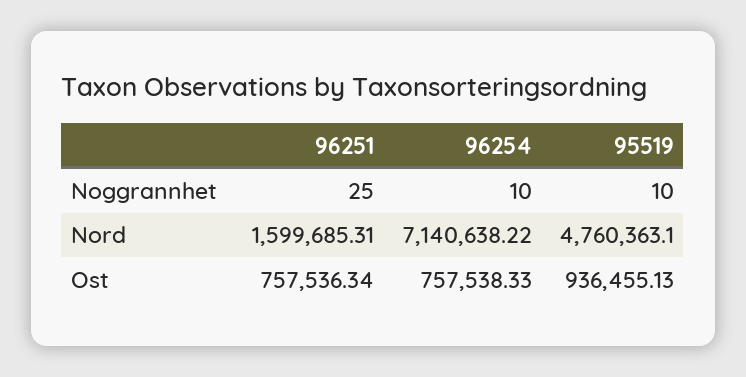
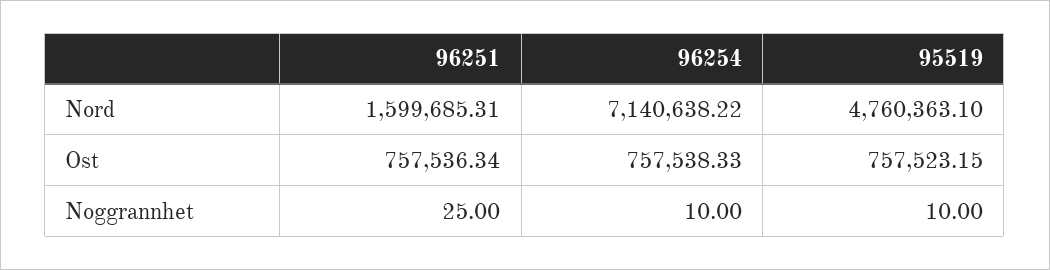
95519, Ost: 936455.13 -> 757523.15

